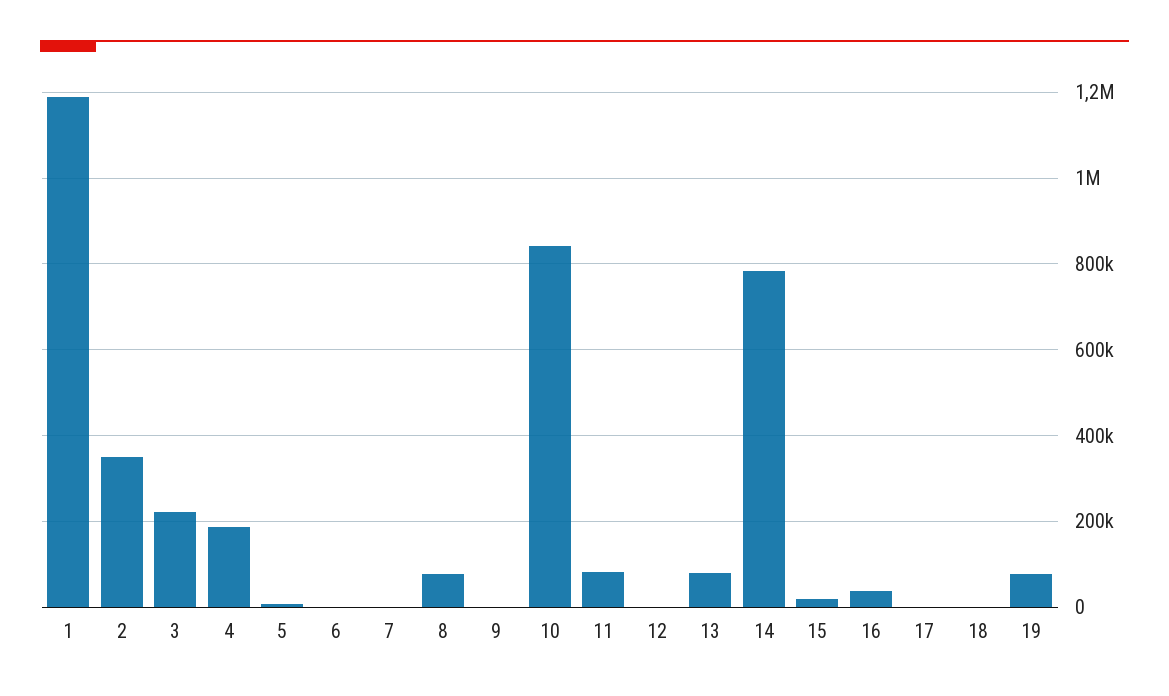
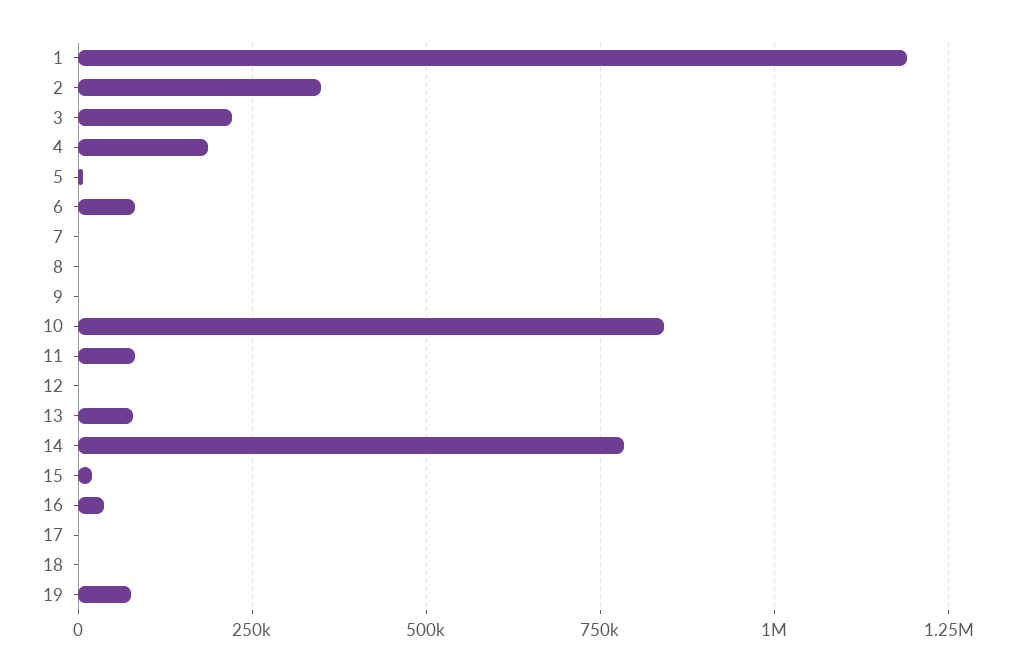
6: 0 -> 75000
8: 80000 -> 0

